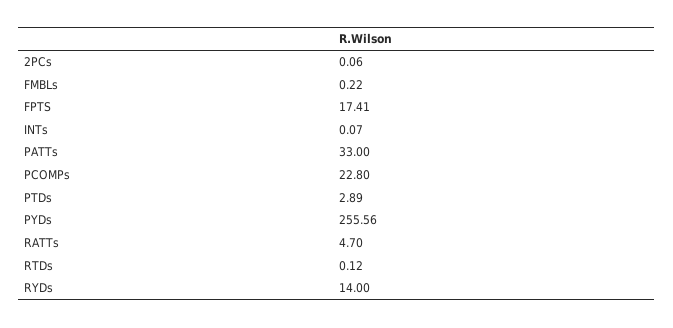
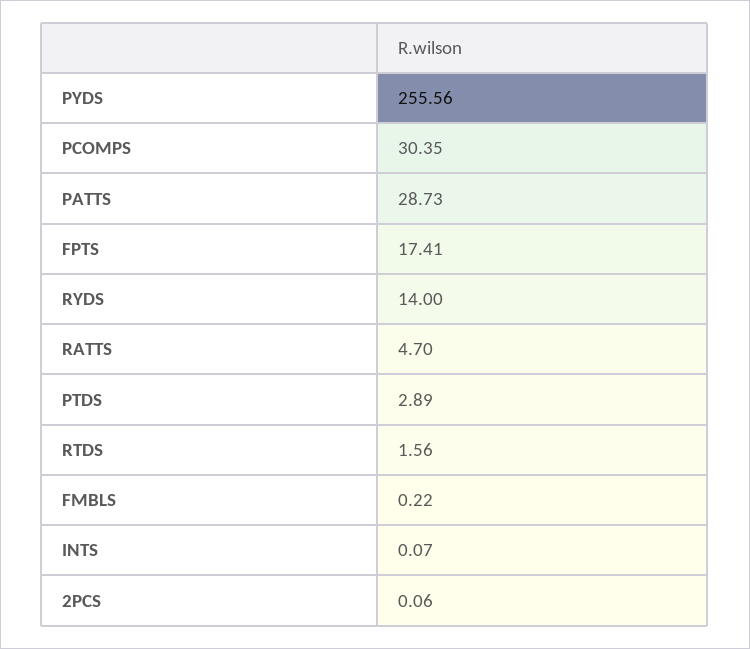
PATTs: 33 -> 28.73
PCOMPs: 22.8 -> 30.35
RTDs: 0.12 -> 1.56

